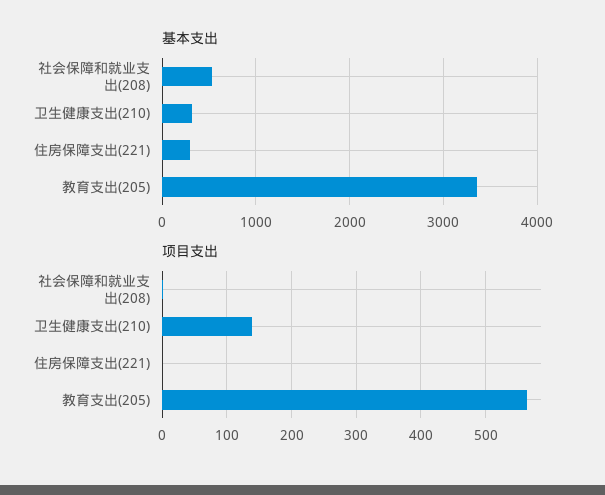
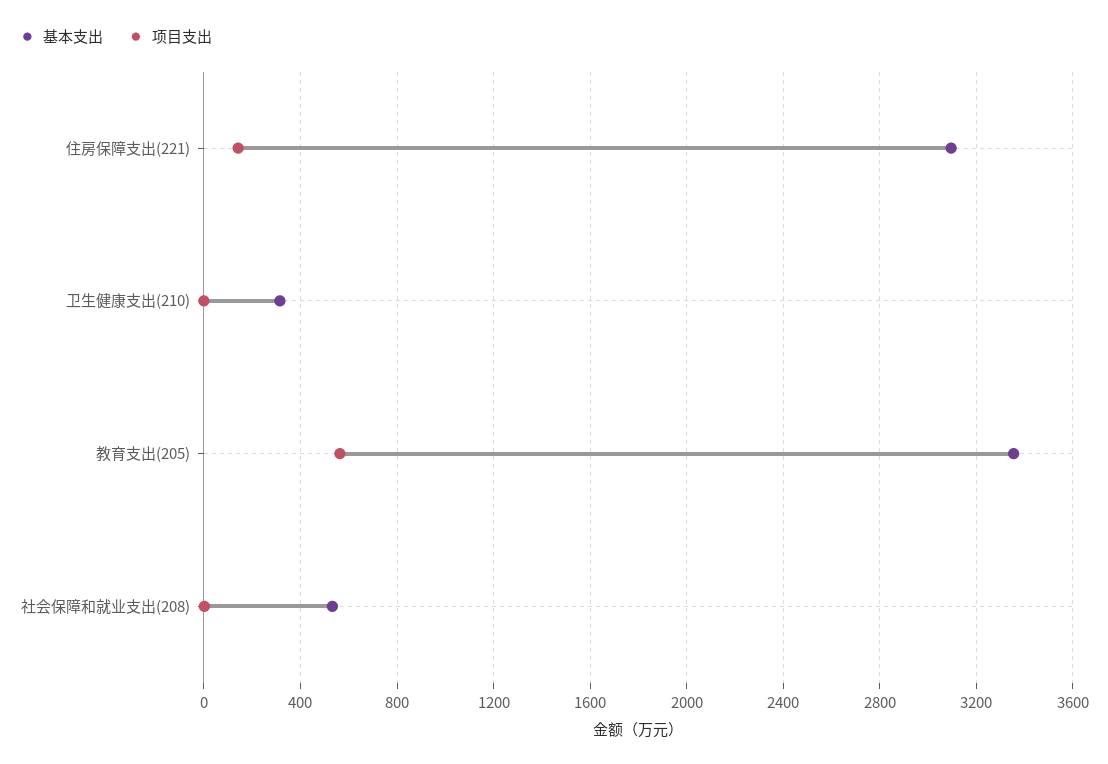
基本支出, 住房保障支出(221): 300 -> 3100
项目支出, 卫生健康支出(210): 140 -> 0
项目支出, 住房保障支出(221): 0 -> 150

